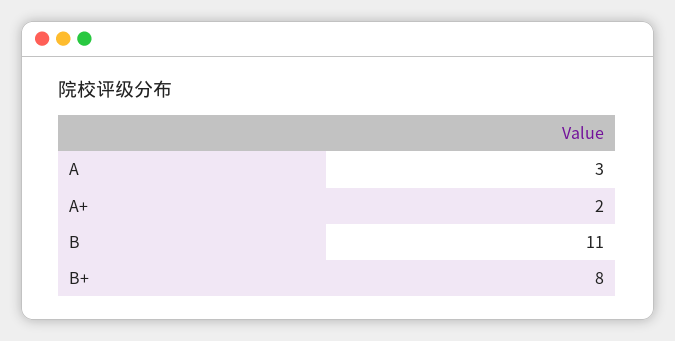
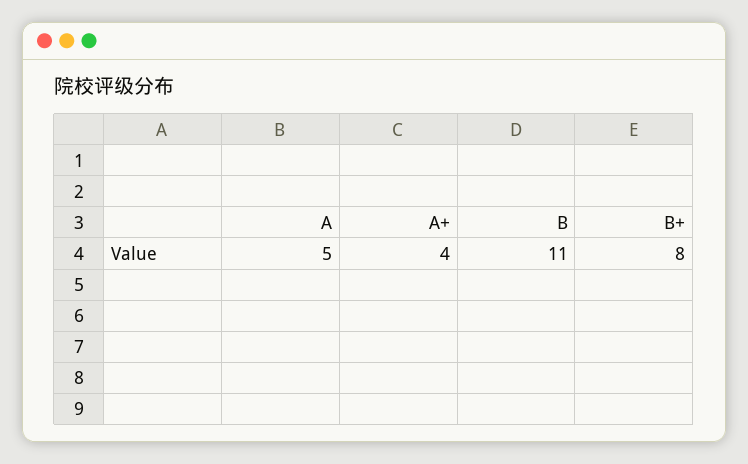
A: 3 -> 5
A+: 2 -> 4

